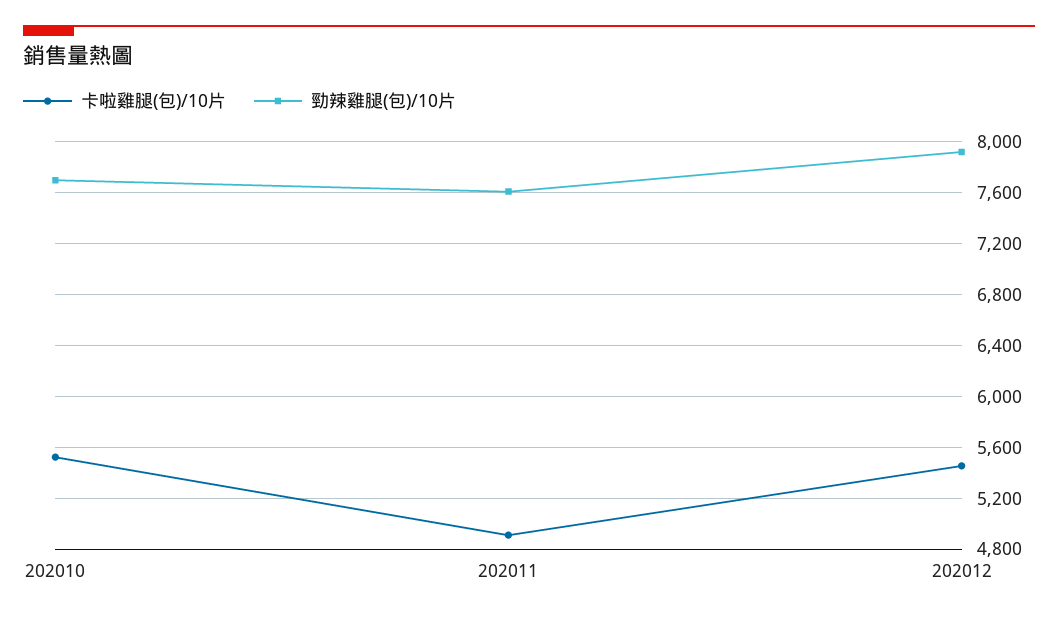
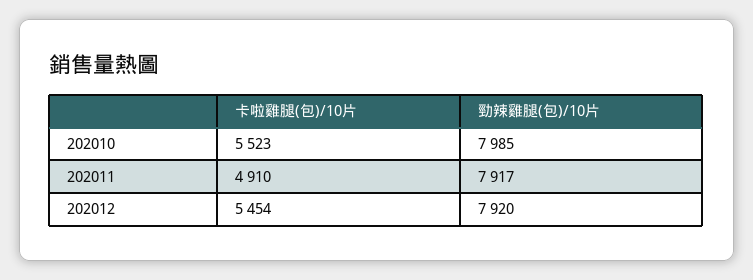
勁辣雞腿(包)/10片, 202010: 7700 -> 7985
勁辣雞腿(包)/10片, 202011: 7600 -> 7917

